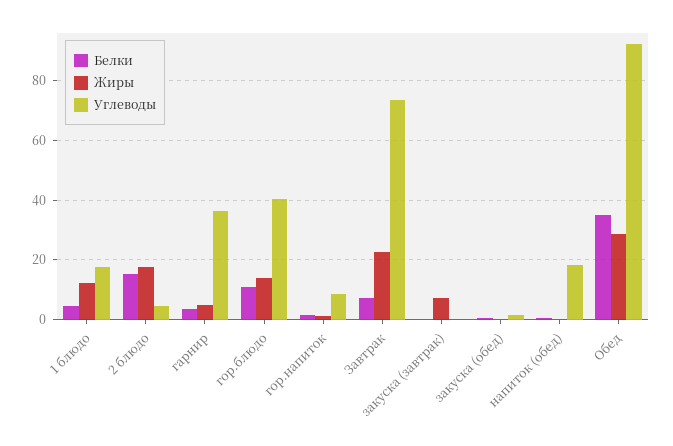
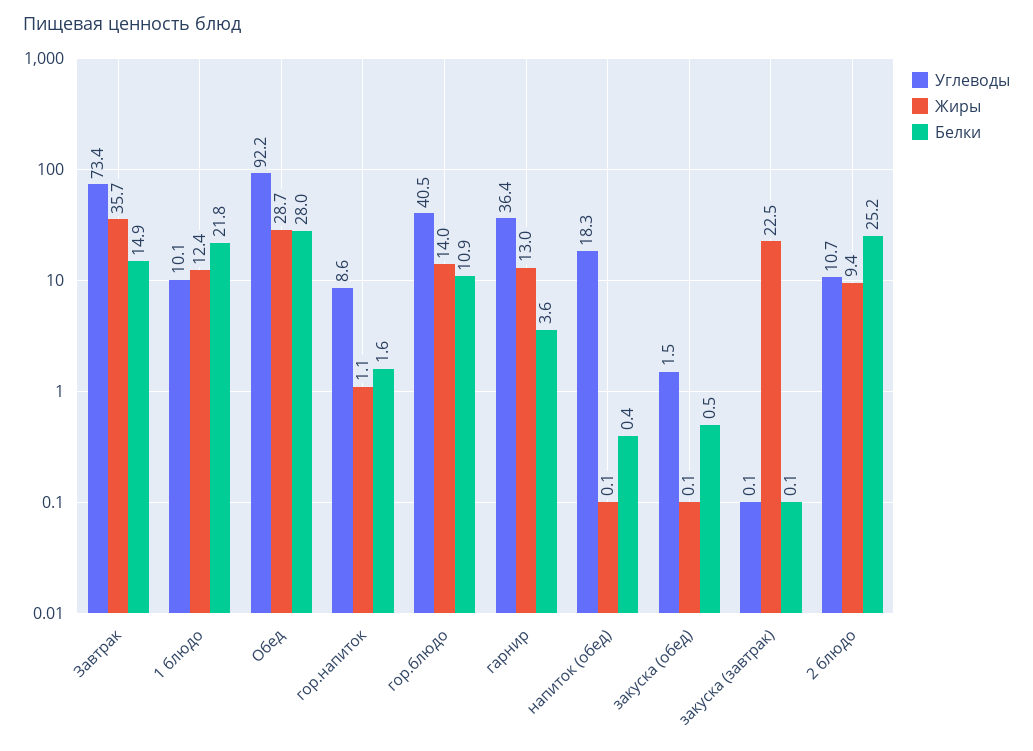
Белки, 1 блюдо: 5 -> 21.8
Углеводы, 1 блюдо: 17.5 -> 10.1
Белки, 2 блюдо: 15 -> 25.2
Жиры, 2 блюдо: 17.5 -> 9.4
Углеводы, 2 блюдо: 5 -> 10.7
Жиры, гарнир: 5 -> 13
Белки, Завтрак: 7.5 -> 14.9
Жиры, Завтрак: 22.5 -> 35.7
Жиры, закуска (завтрак): 7.5 -> 22.5
Белки, Обед: 35 -> 28

